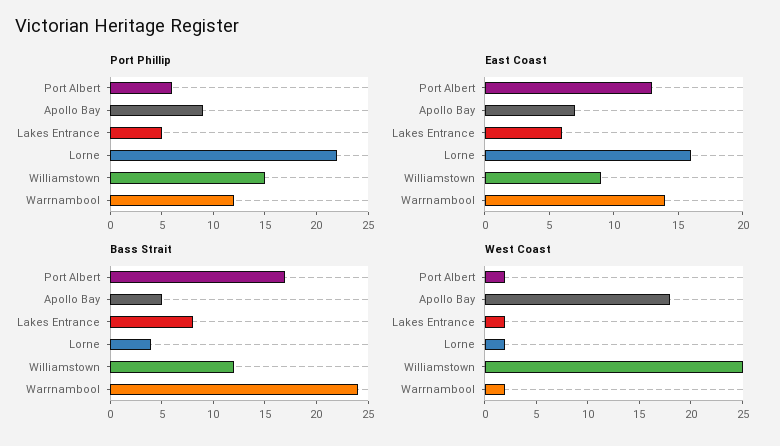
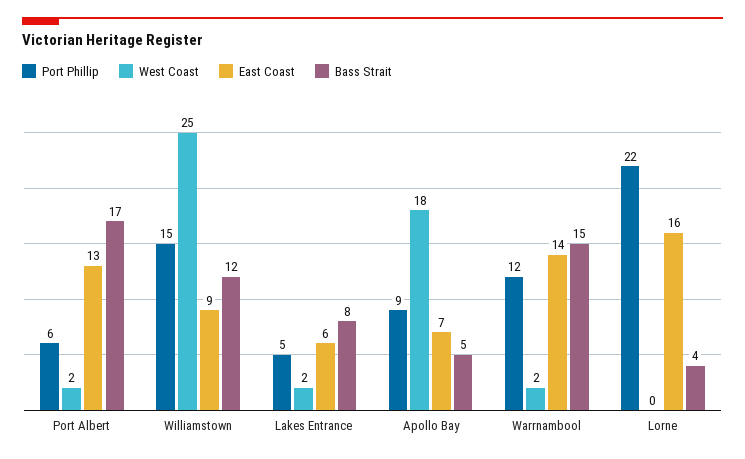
Bass Strait, Warrnambool: 24 -> 15
West Coast, Lorne: 2 -> 0

